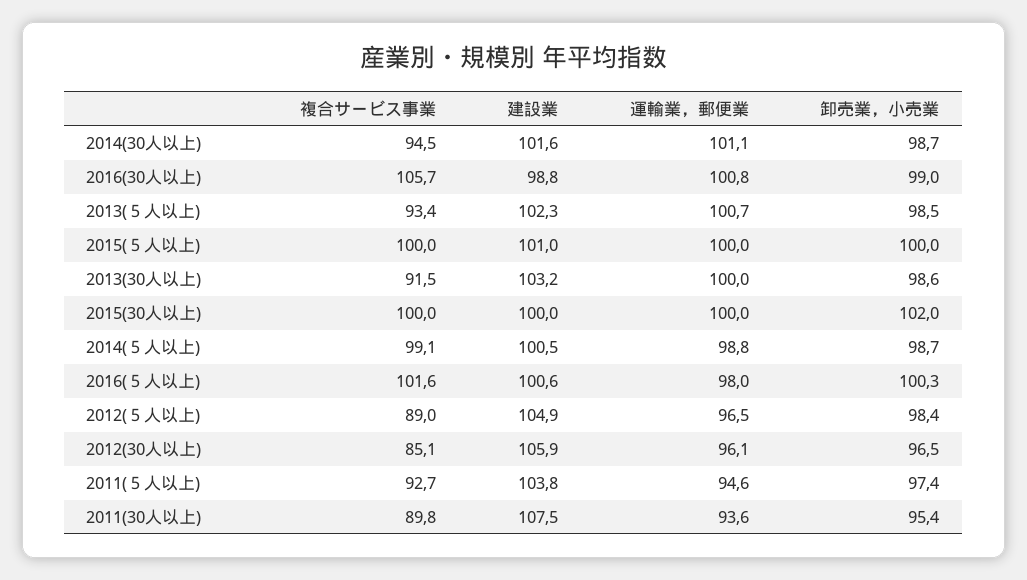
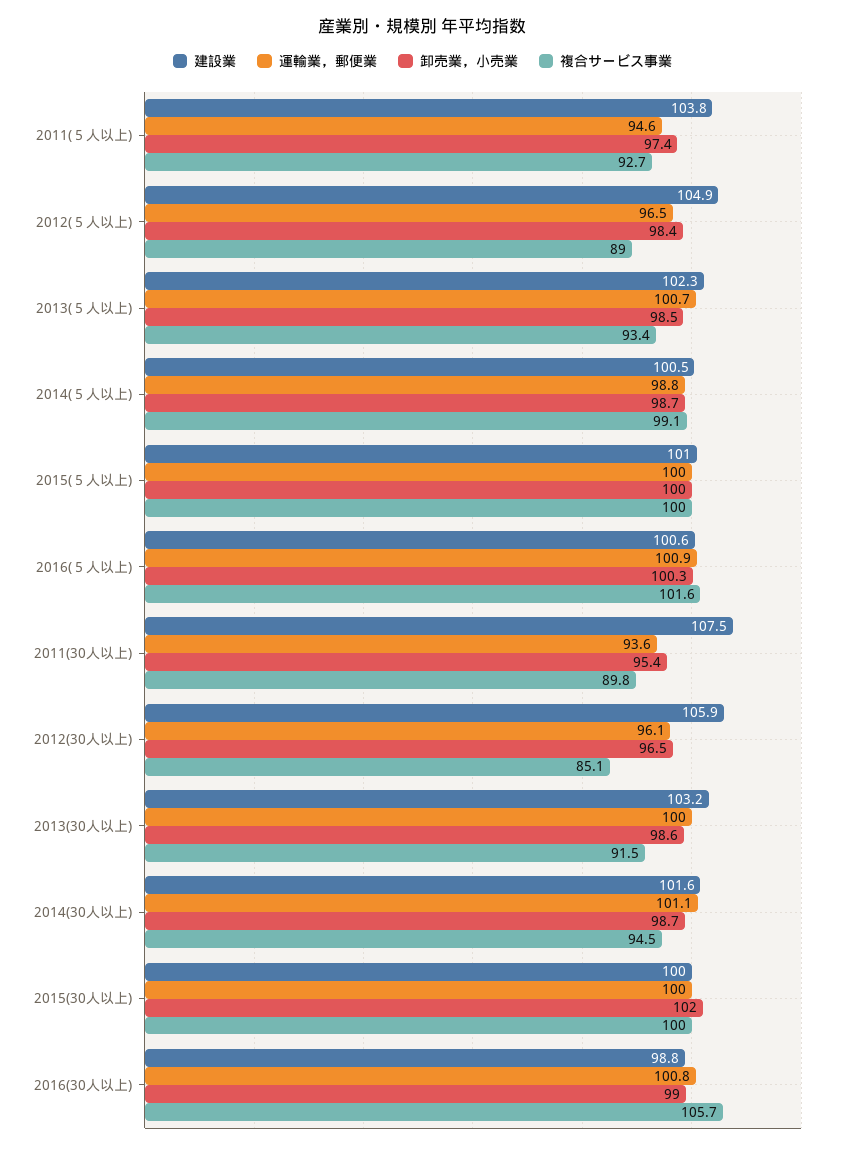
運輸業，郵便業, 2016(５人以上): 98 -> 100.9

